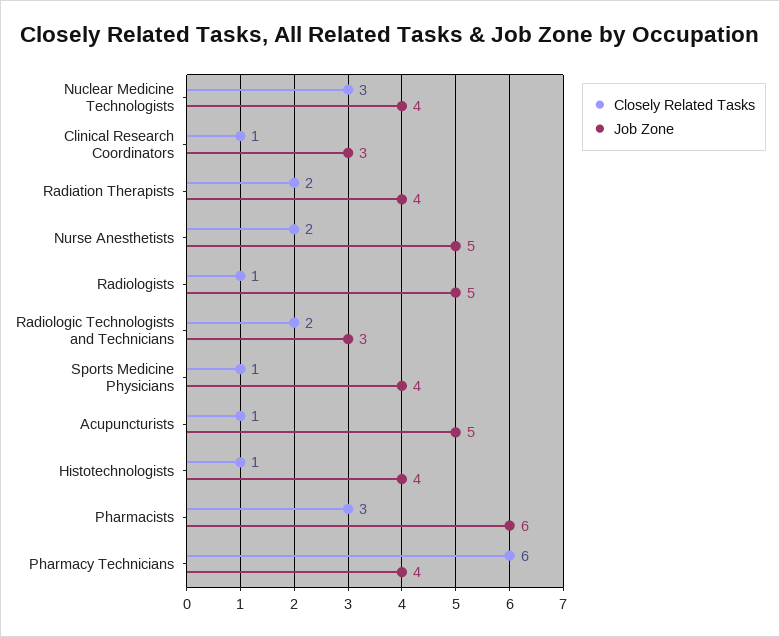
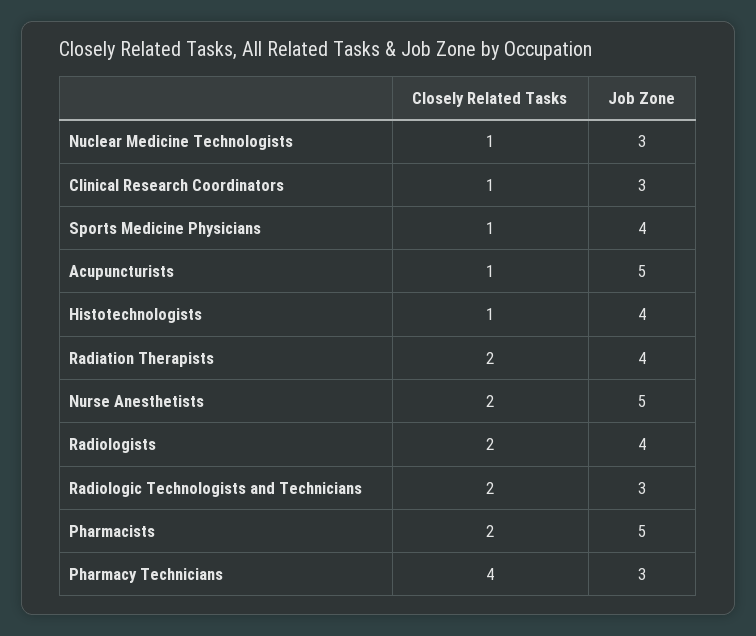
Closely Related Tasks, Nuclear Medicine Technologists: 3 -> 1
Job Zone, Nuclear Medicine Technologists: 4 -> 3
Closely Related Tasks, Radiologists: 1 -> 2
Job Zone, Radiologists: 5 -> 4
Closely Related Tasks, Pharmacists: 3 -> 2
Job Zone, Pharmacists: 6 -> 5
Closely Related Tasks, Pharmacy Technicians: 6 -> 4
Job Zone, Pharmacy Technicians: 4 -> 3

